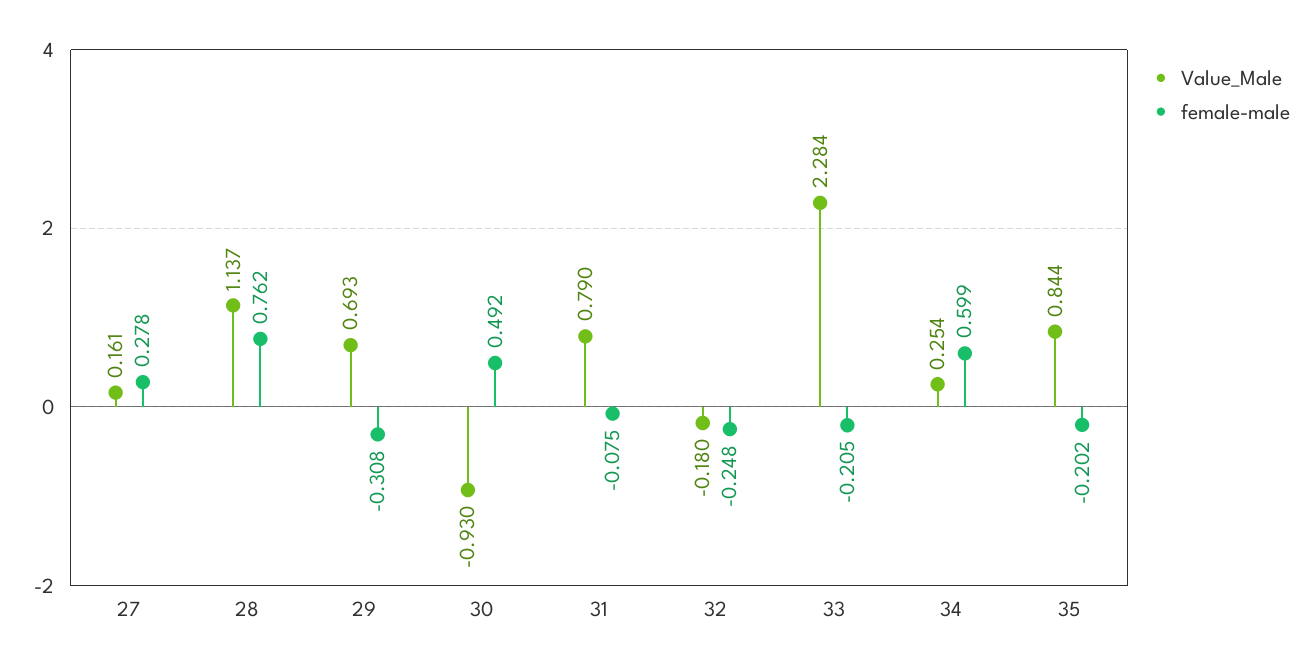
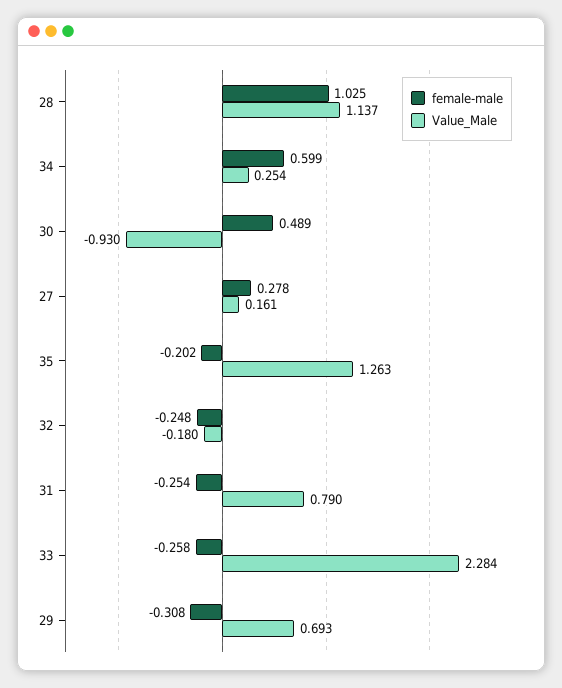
female-male, 28: 0.762 -> 1.025
female-male, 30: 0.492 -> 0.489
female-male, 31: -0.075 -> -0.254
female-male, 33: -0.205 -> -0.258
Value_Male, 35: 0.844 -> 1.263

